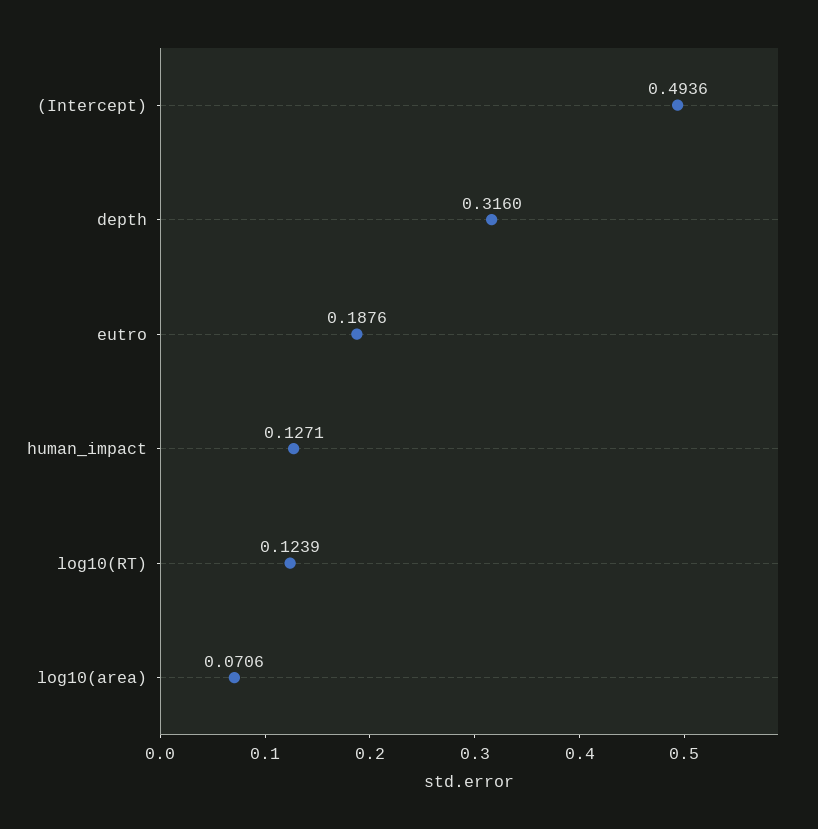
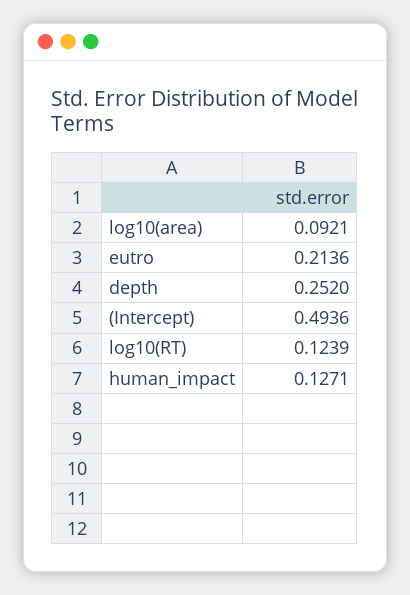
depth: 0.316 -> 0.252
eutro: 0.1876 -> 0.2136
log10(area): 0.0706 -> 0.0921

